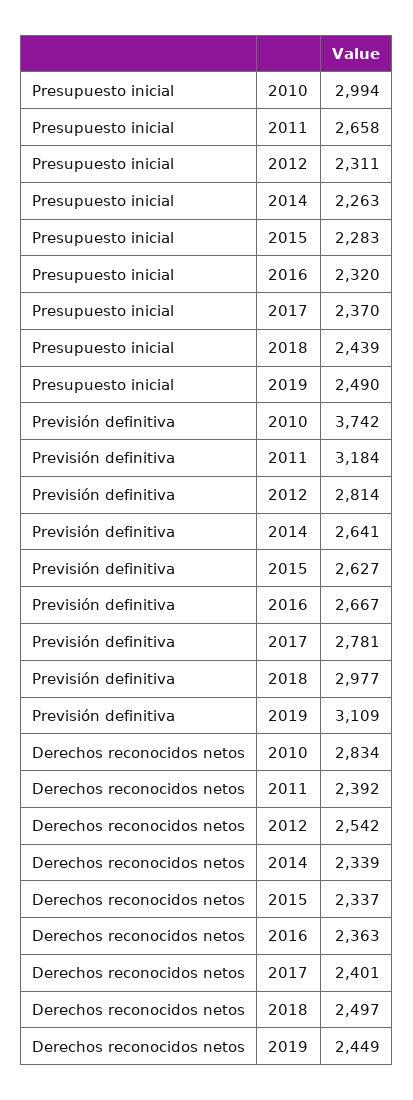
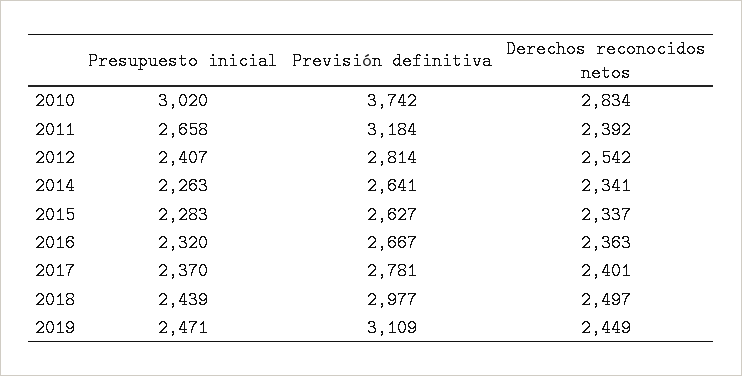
Presupuesto inicial, 2010: 2994 -> 3020
Presupuesto inicial, 2012: 2311 -> 2407
Presupuesto inicial, 2019: 2490 -> 2471
Derechos reconocidos netos, 2014: 2339 -> 2341

